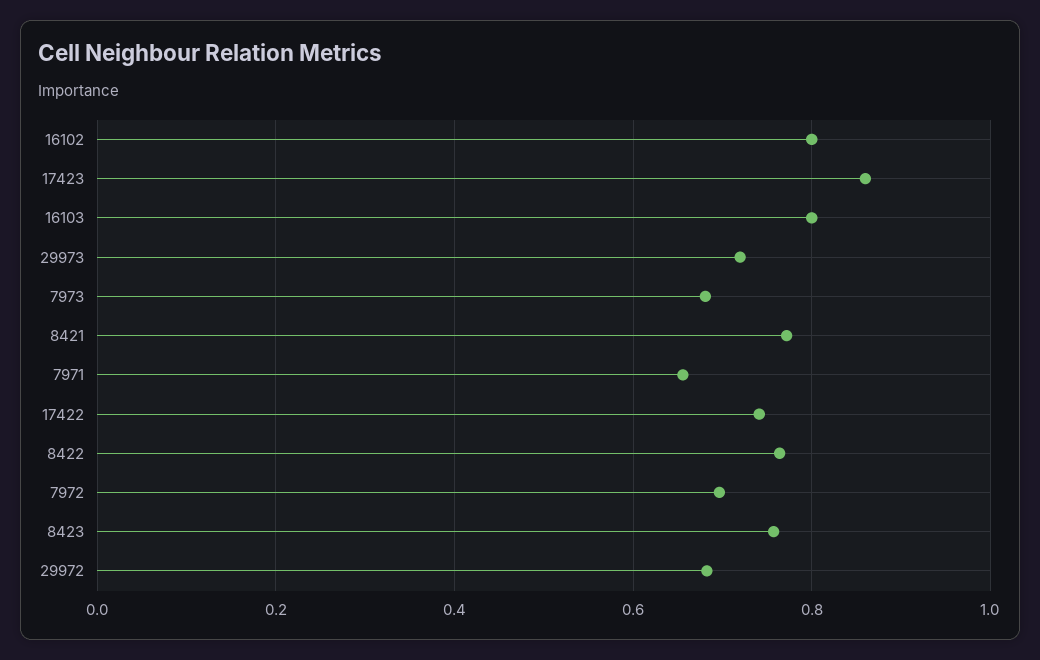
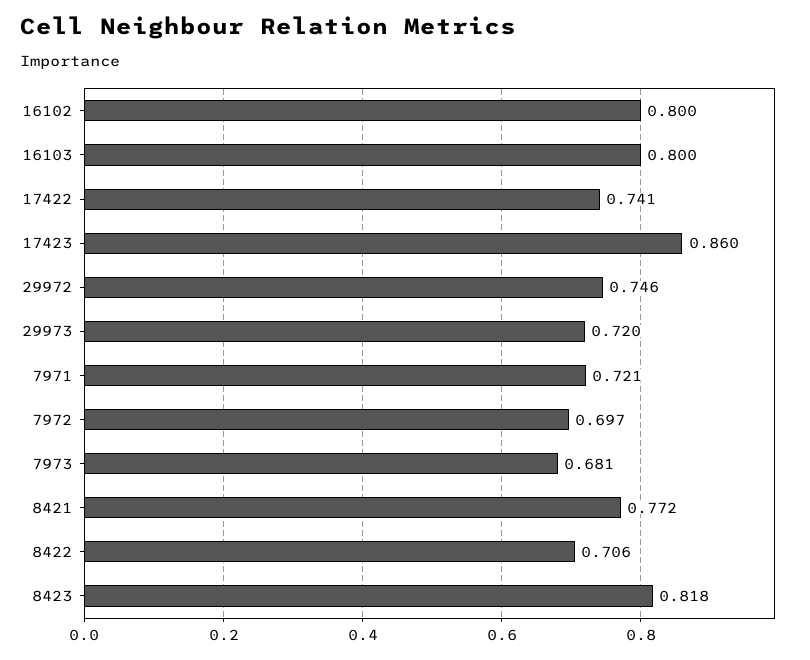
7971: 0.66 -> 0.721
8422: 0.76 -> 0.706
8423: 0.76 -> 0.818
29972: 0.68 -> 0.746

